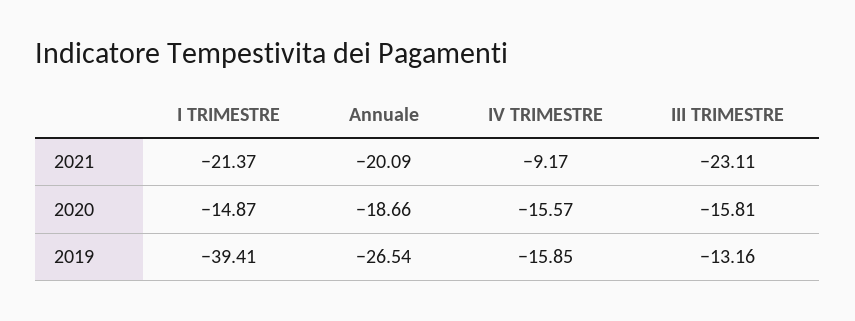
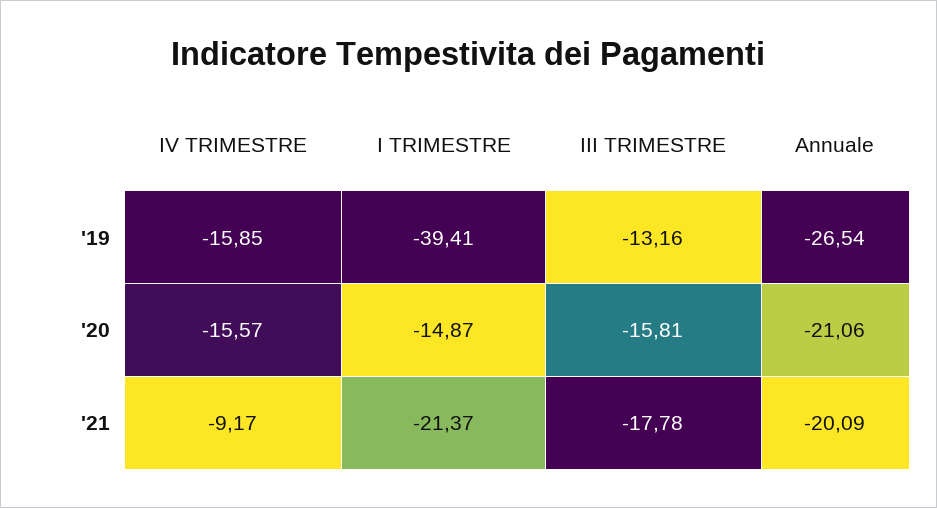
III TRIMESTRE, 2021: -23.11 -> -17.78
Annuale, 2020: -18.66 -> -21.06

